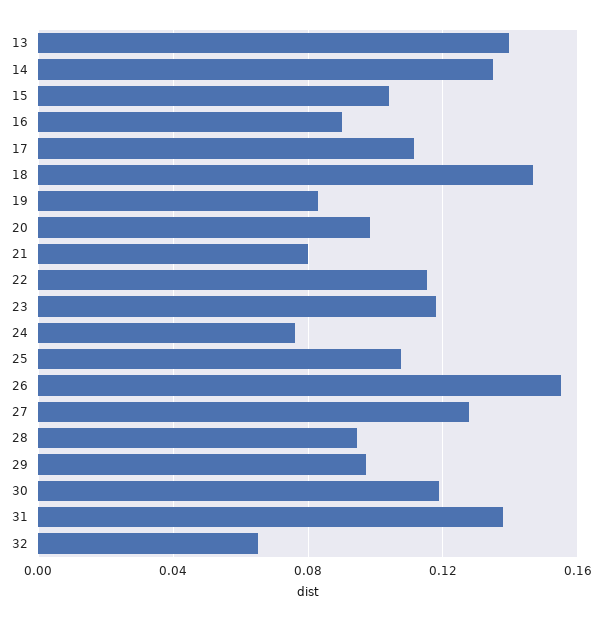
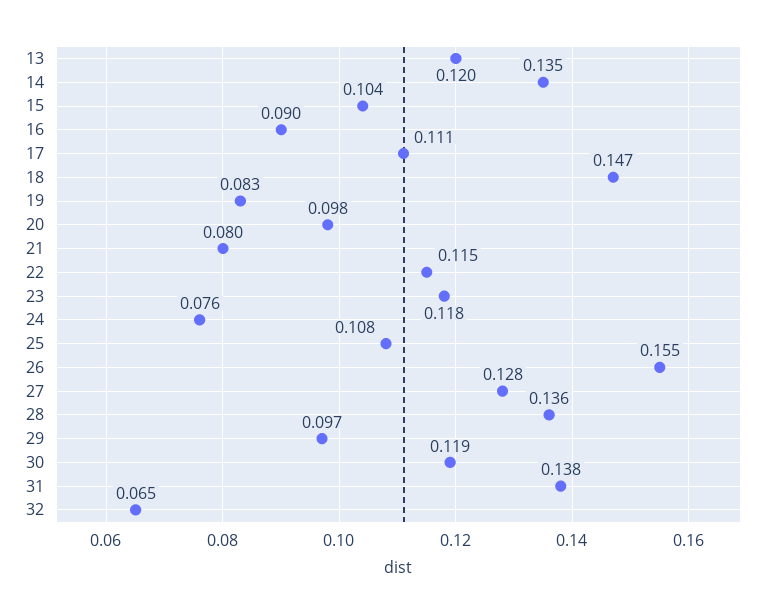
13: 0.14 -> 0.12
28: 0.095 -> 0.136

